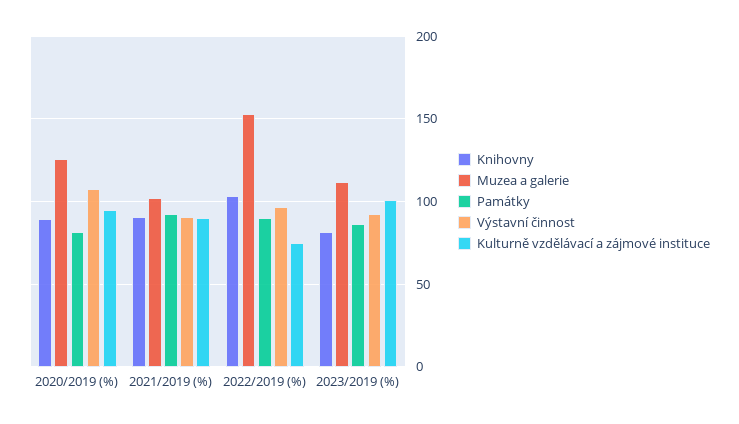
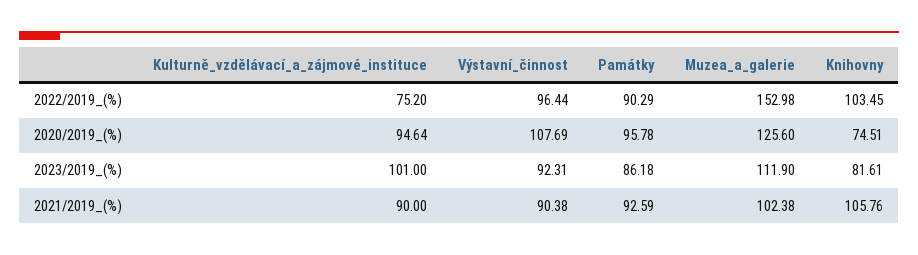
Knihovny, 2020/2019 (%): 90 -> 74.51
Památky, 2020/2019 (%): 80 -> 95.78
Knihovny, 2021/2019 (%): 90 -> 105.76

